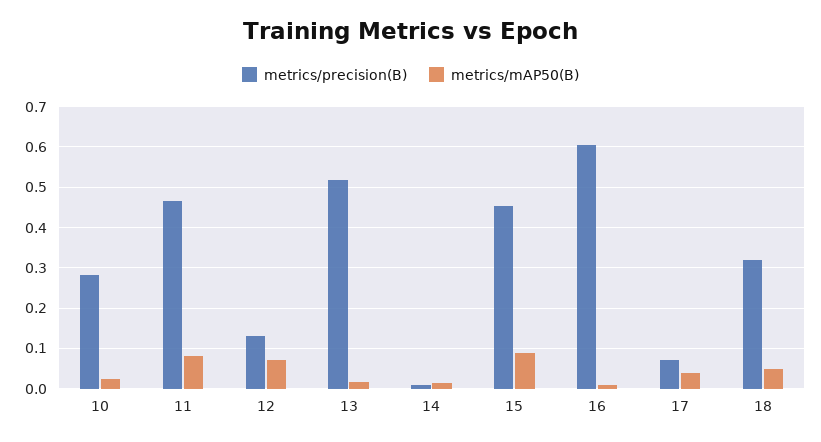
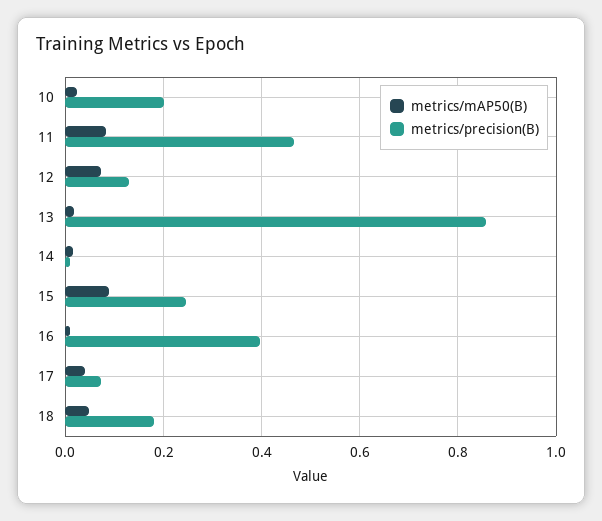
metrics/precision(B), 10: 0.28 -> 0.2
metrics/precision(B), 13: 0.52 -> 0.86
metrics/precision(B), 15: 0.46 -> 0.24
metrics/precision(B), 16: 0.6 -> 0.4
metrics/precision(B), 18: 0.32 -> 0.18

